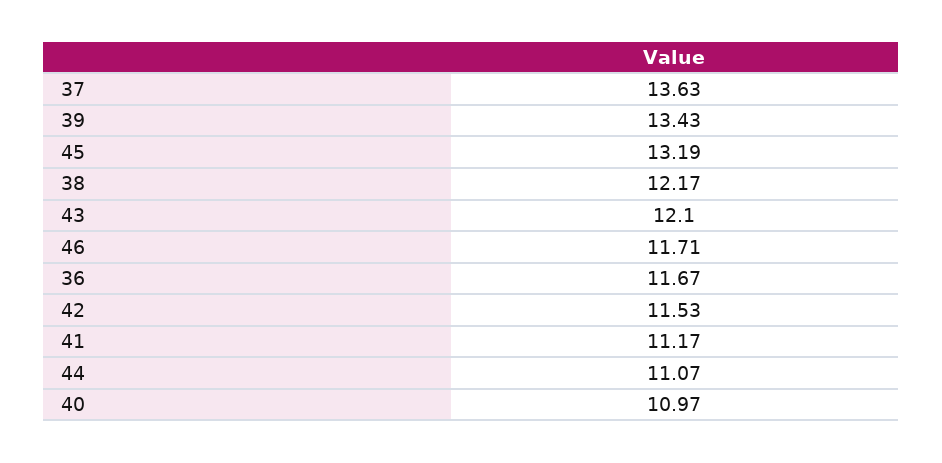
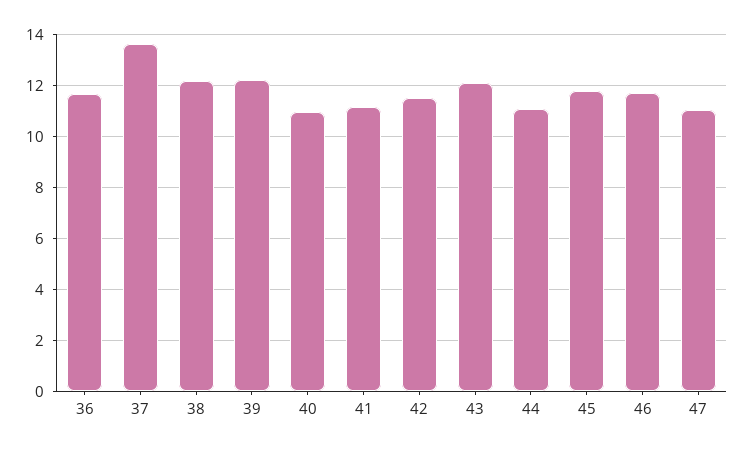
39: 13.43 -> 12.25
45: 13.19 -> 11.75
47: none -> 11

